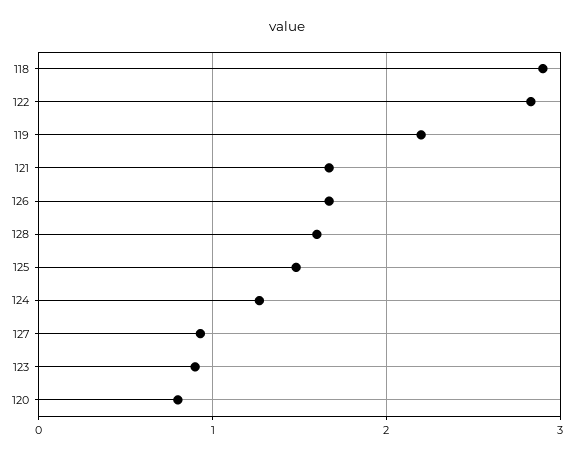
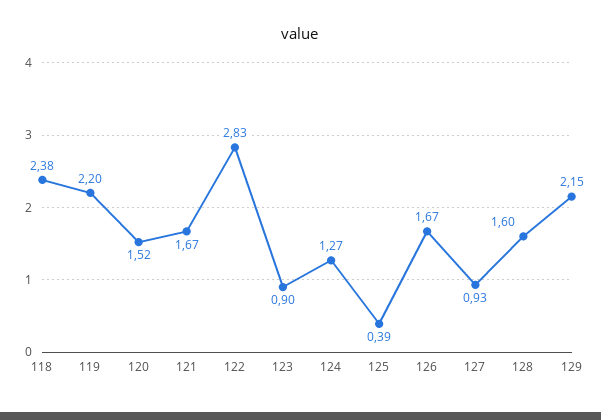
118: 2.9 -> 2.38
125: 1.5 -> 0.39
120: 0.8 -> 1.52
129: none -> 2.15

